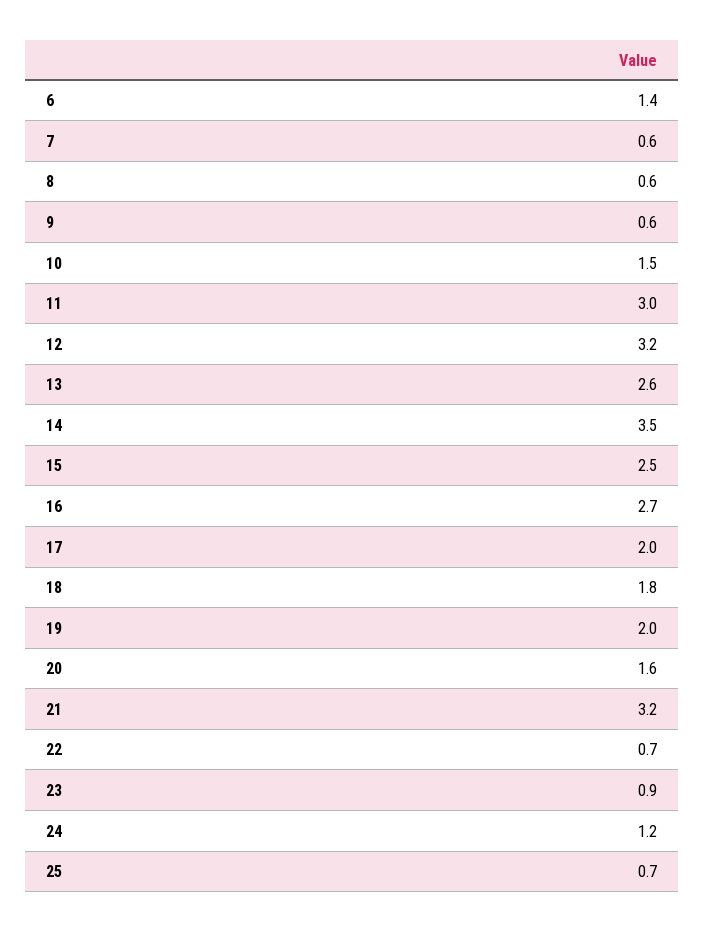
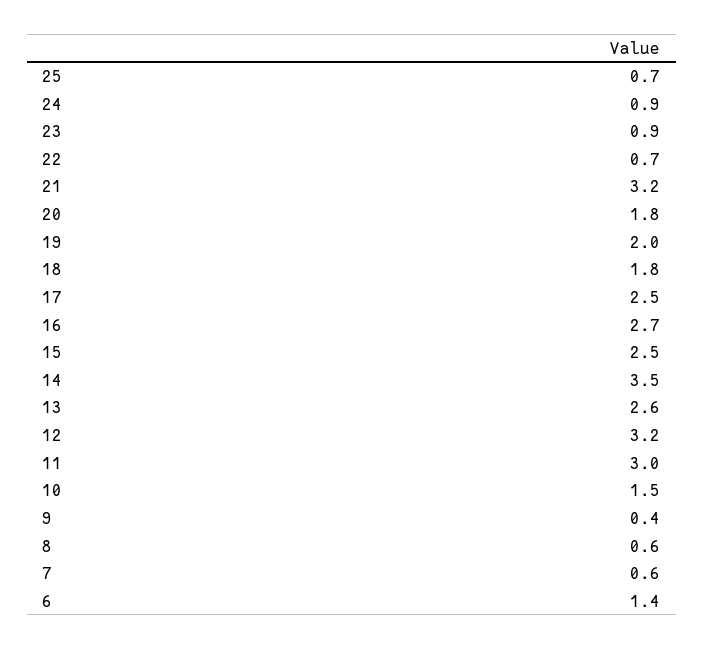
9: 0.6 -> 0.4
17: 2 -> 2.5
20: 1.6 -> 1.8
24: 1.2 -> 0.9

